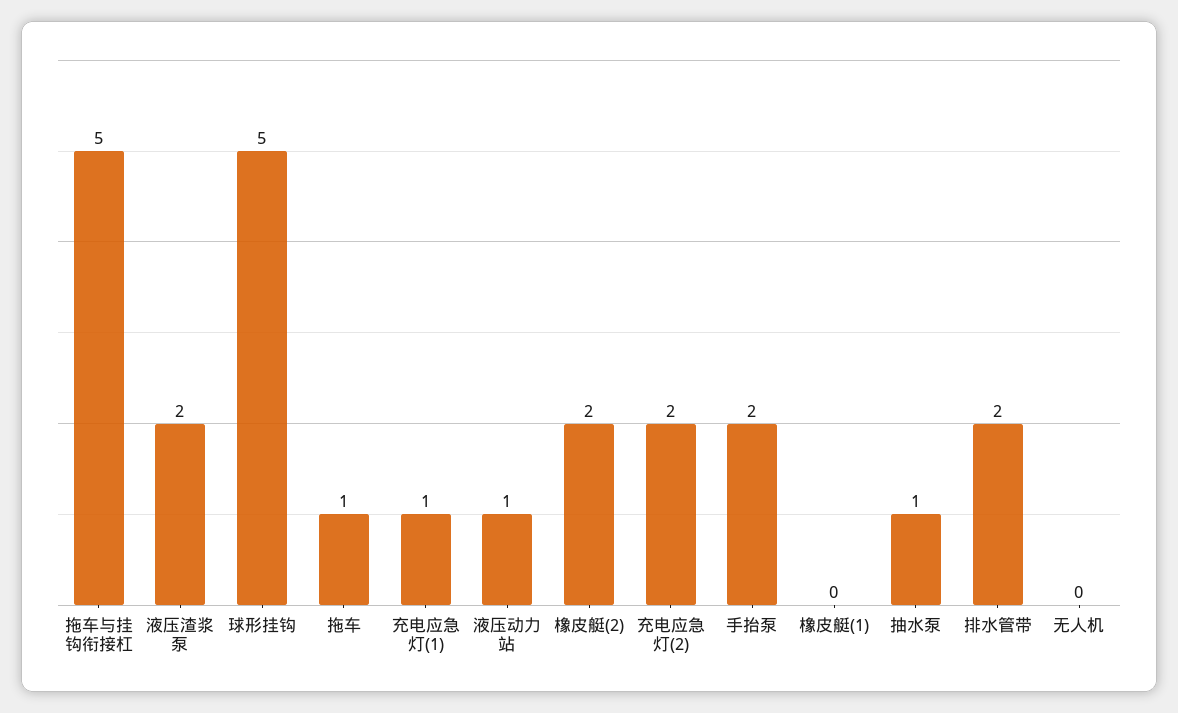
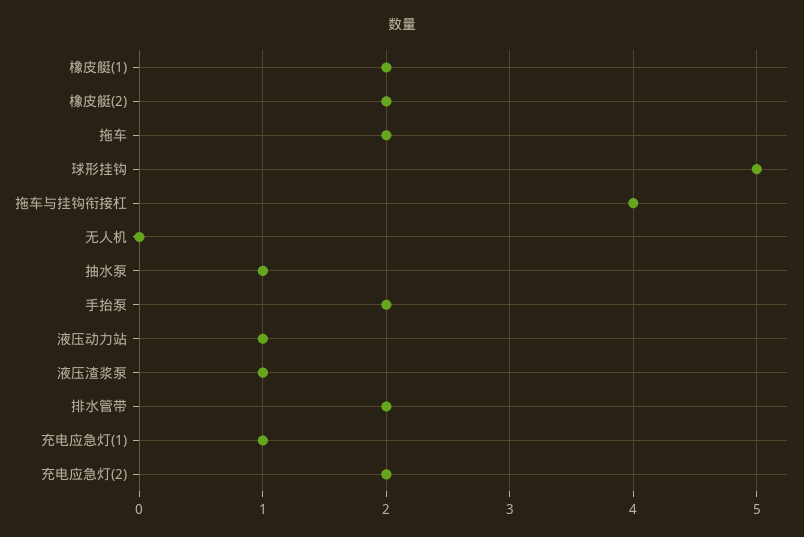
拖车与挂钩衔接杠: 5 -> 4
液压渣浆泵: 2 -> 1
拖车: 1 -> 2
橡皮艇(1): 0 -> 2

